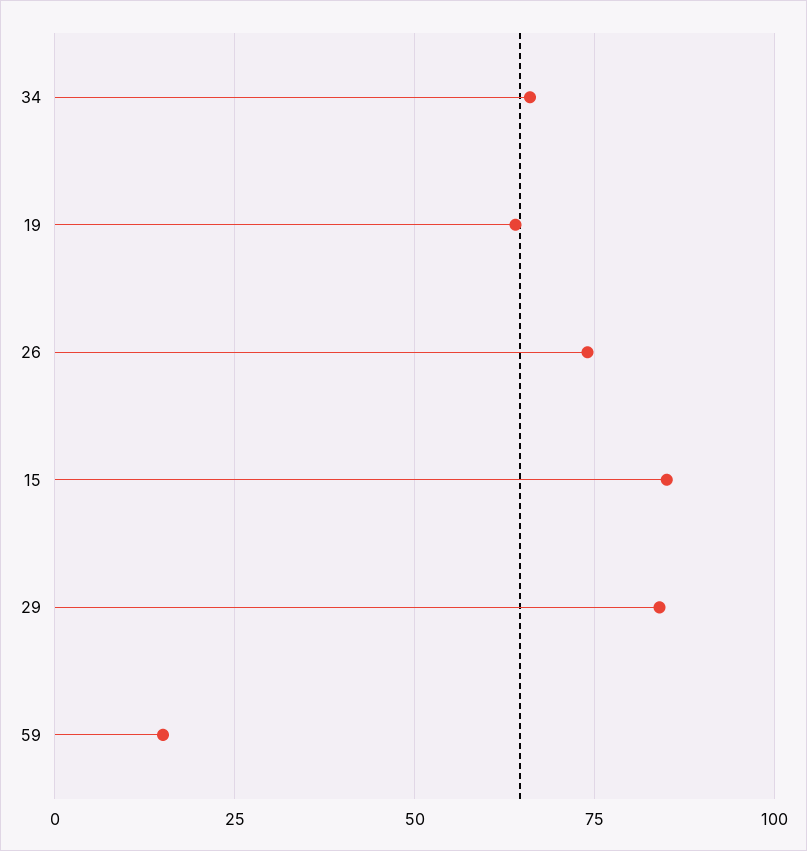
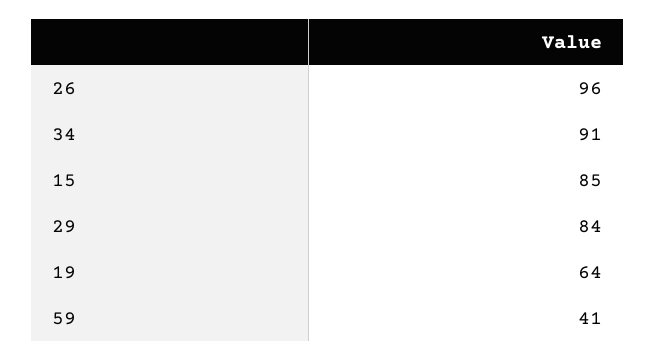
34: 65 -> 91
26: 75 -> 96
59: 15 -> 41

